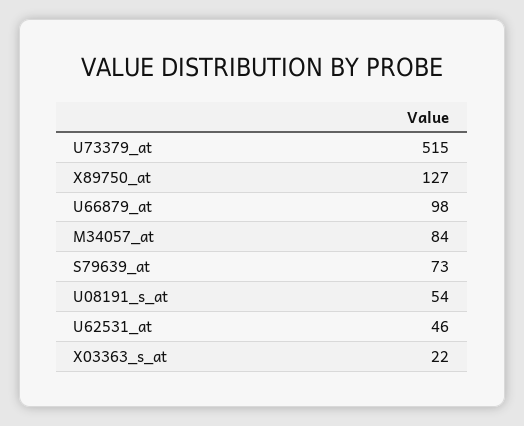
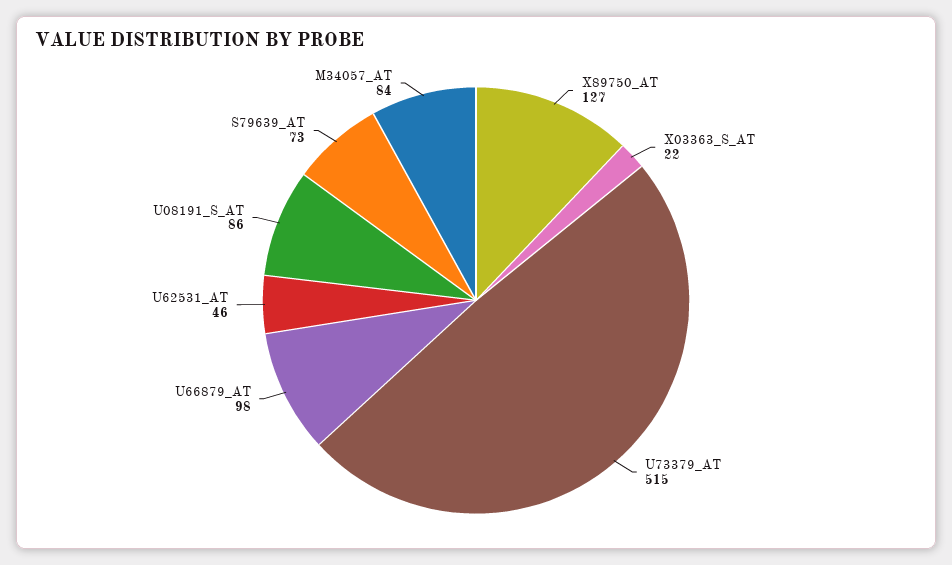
U08191_s_at: 54 -> 86

